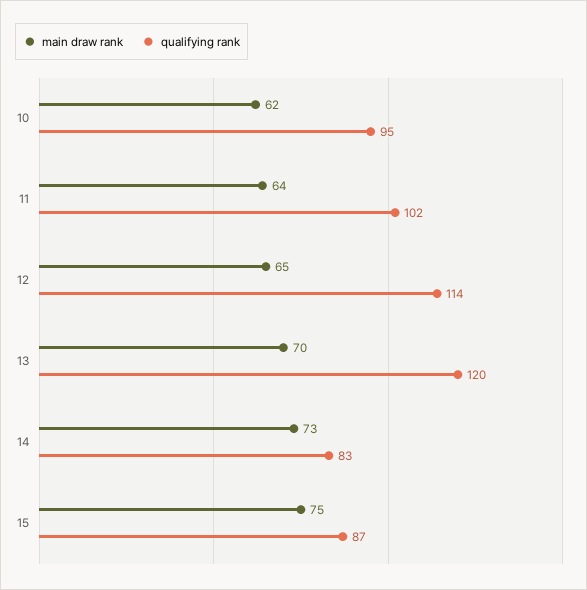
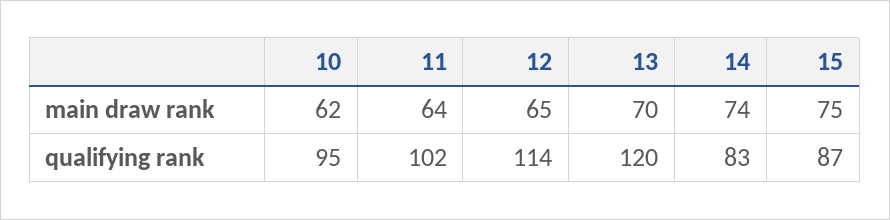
main draw rank, 14: 73 -> 74

